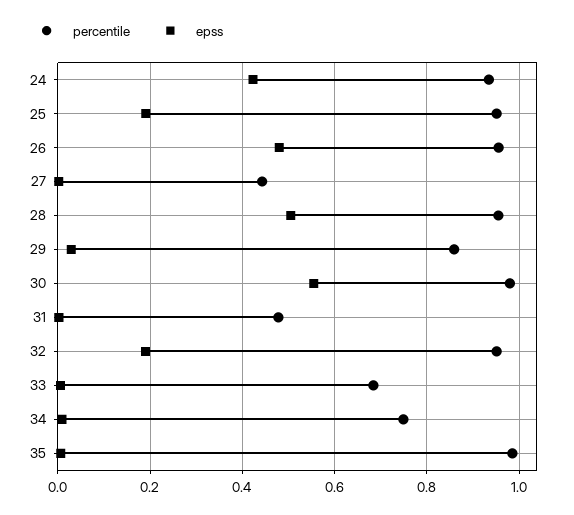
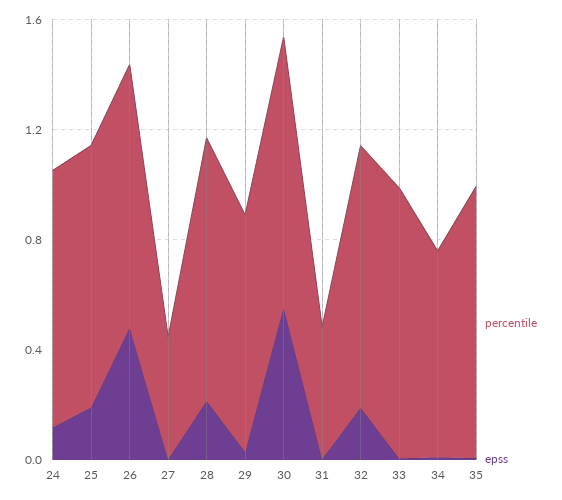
epss, 24: 0.42 -> 0.1
epss, 28: 0.5 -> 0.2
percentile, 33: 0.68 -> 1

